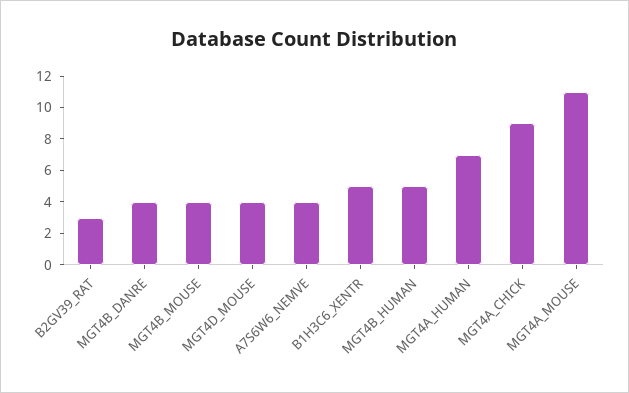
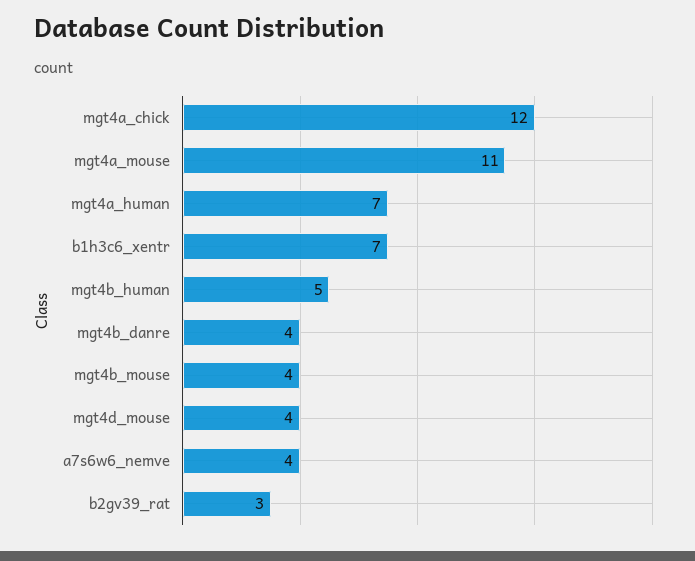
B1H3C6_XENTR: 5 -> 7
MGT4A_CHICK: 9 -> 12

